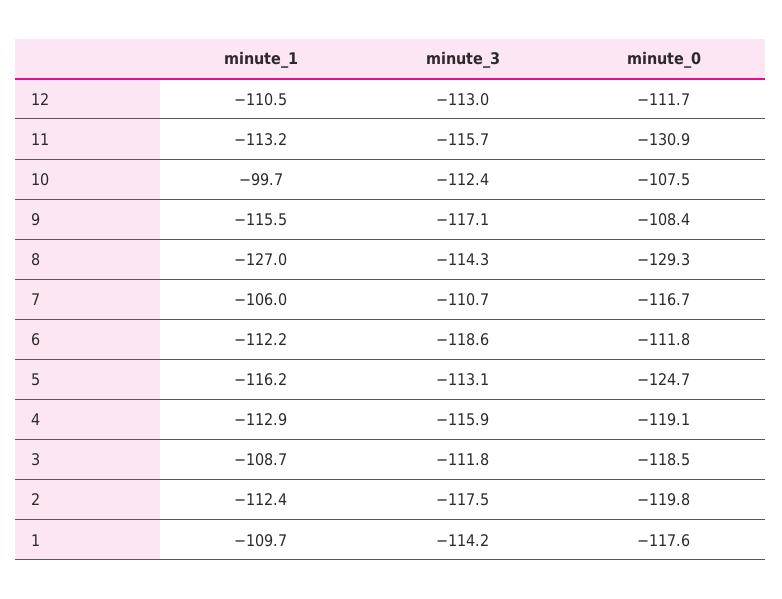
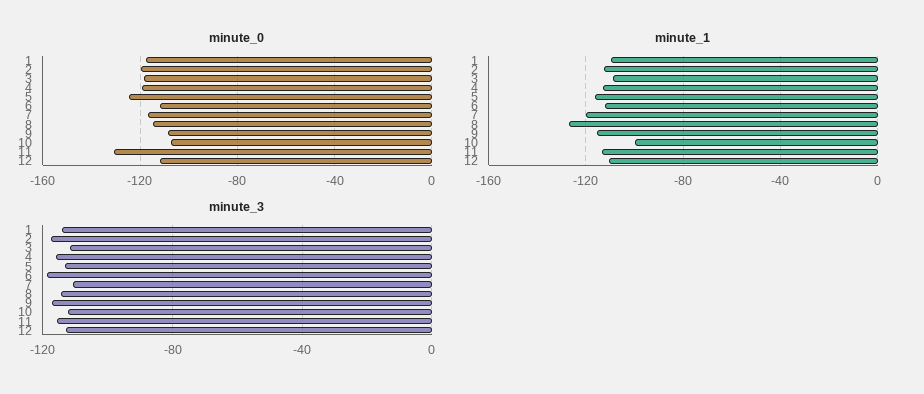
minute_0, 8: -129.3 -> -115
minute_1, 7: -106 -> -120

